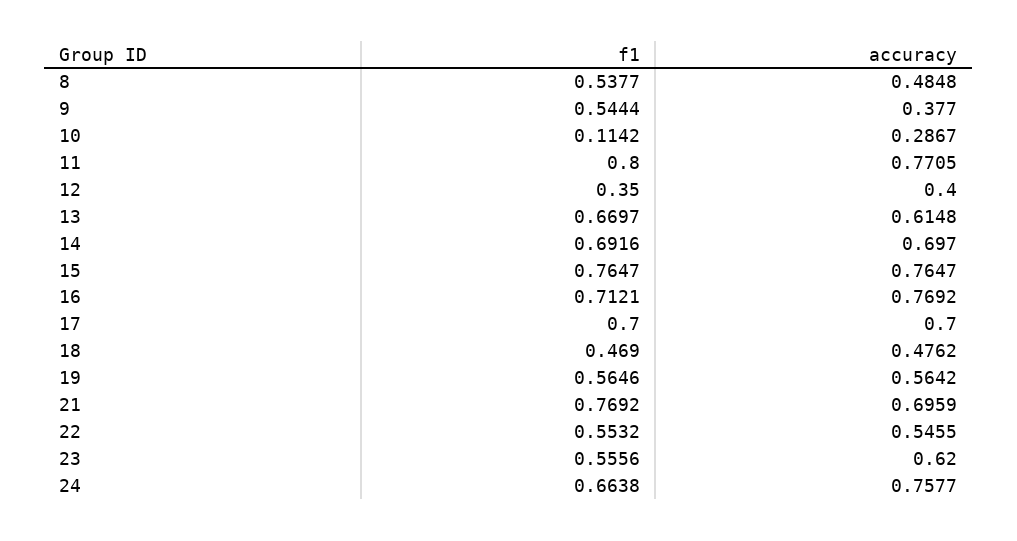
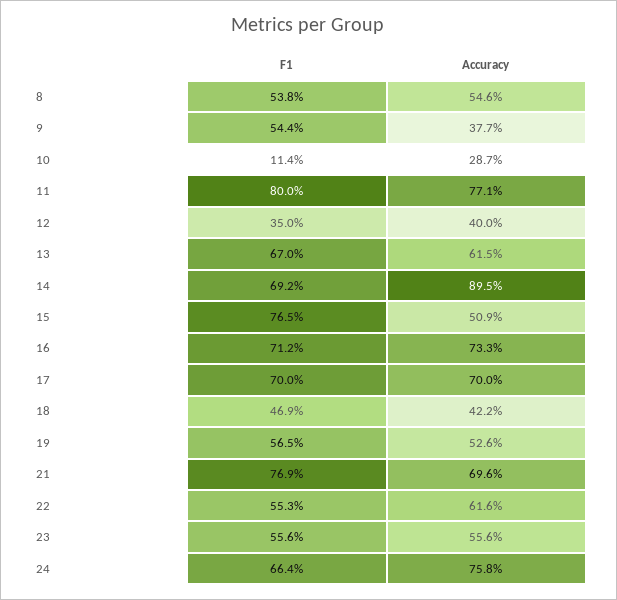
accuracy, 8: 0.4848 -> 0.546
accuracy, 14: 0.697 -> 0.895
accuracy, 15: 0.7647 -> 0.509
accuracy, 16: 0.7692 -> 0.733
accuracy, 18: 0.4762 -> 0.422
accuracy, 19: 0.5642 -> 0.526
accuracy, 22: 0.5455 -> 0.616
accuracy, 23: 0.62 -> 0.556

